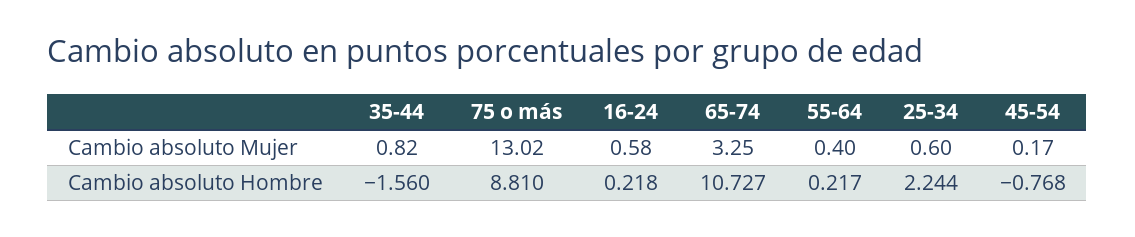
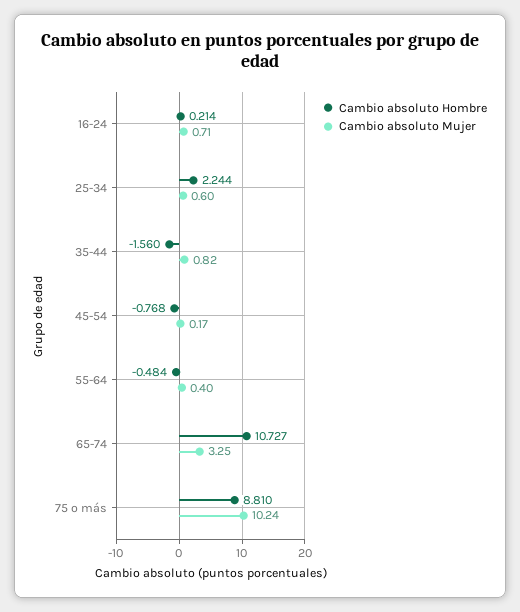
Cambio absoluto Mujer, 75 o más: 13.02 -> 10.24
Cambio absoluto Mujer, 16-24: 0.58 -> 0.71
Cambio absoluto Hombre, 16-24: 0.218 -> 0.214
Cambio absoluto Hombre, 55-64: 0.217 -> -0.484

